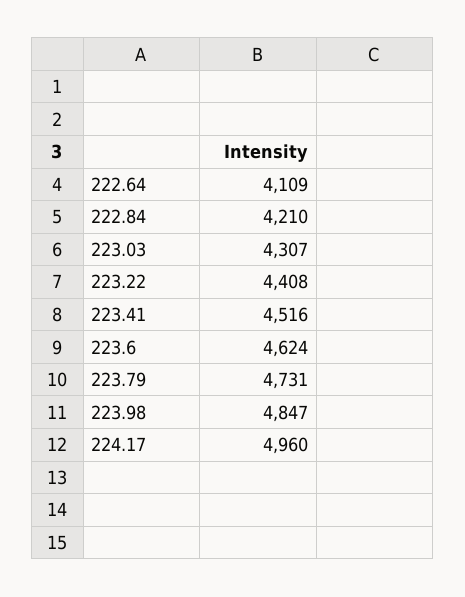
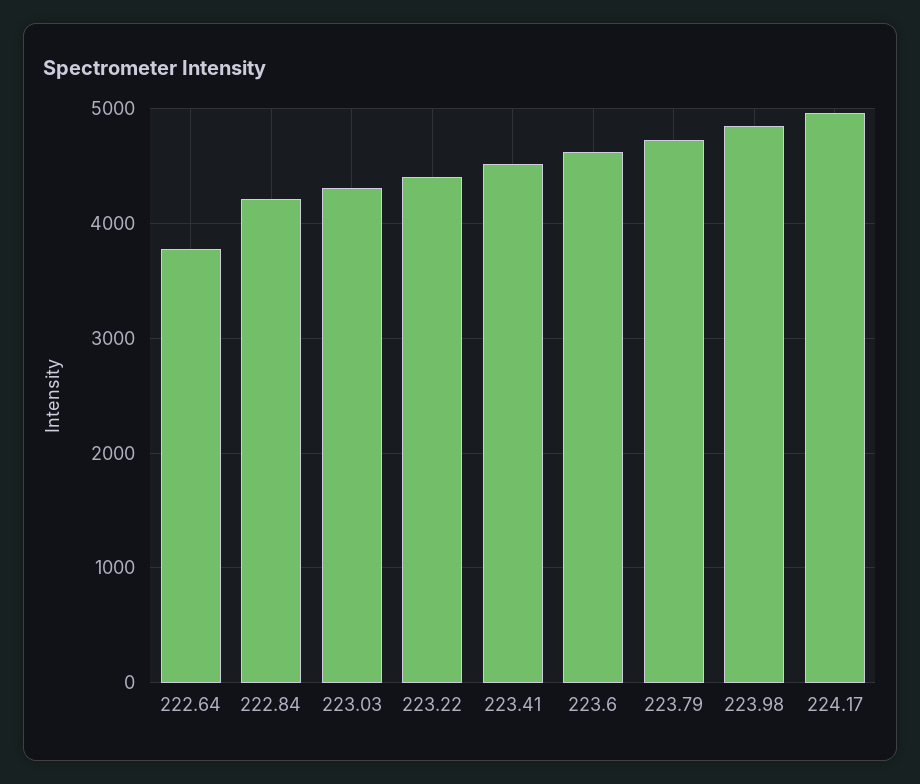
222.64: 4109 -> 3800

